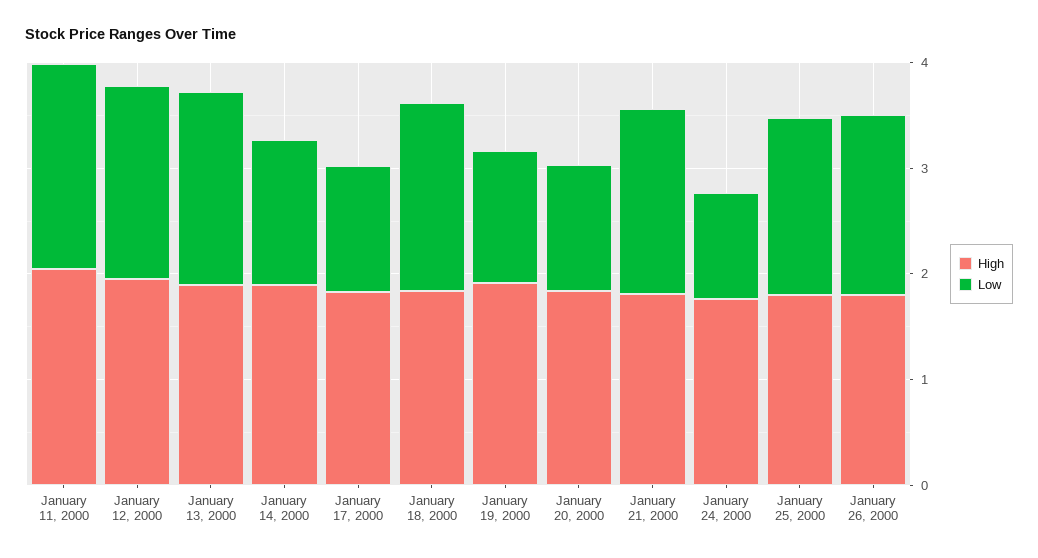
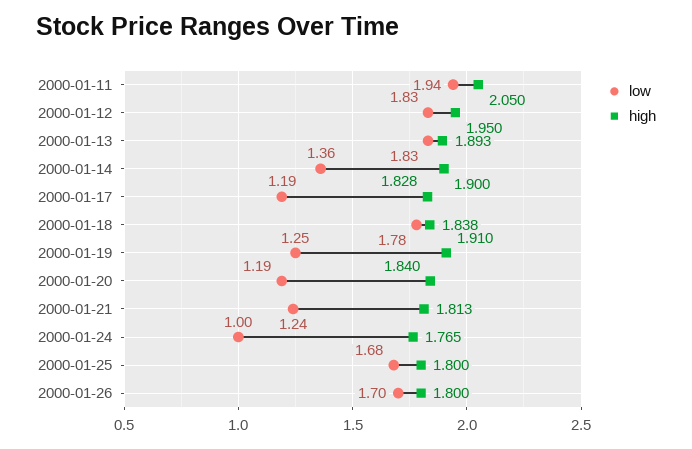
Low, January 21, 2000: 1.8 -> 1.24

